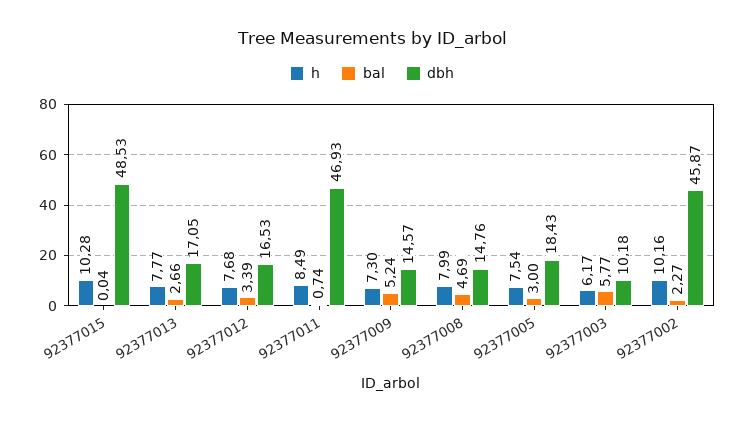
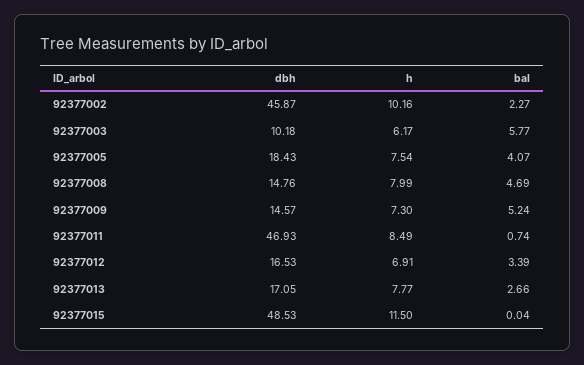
h, 92377015: 10.28 -> 11.5
h, 92377012: 7.68 -> 6.91
bal, 92377005: 3 -> 4.07

